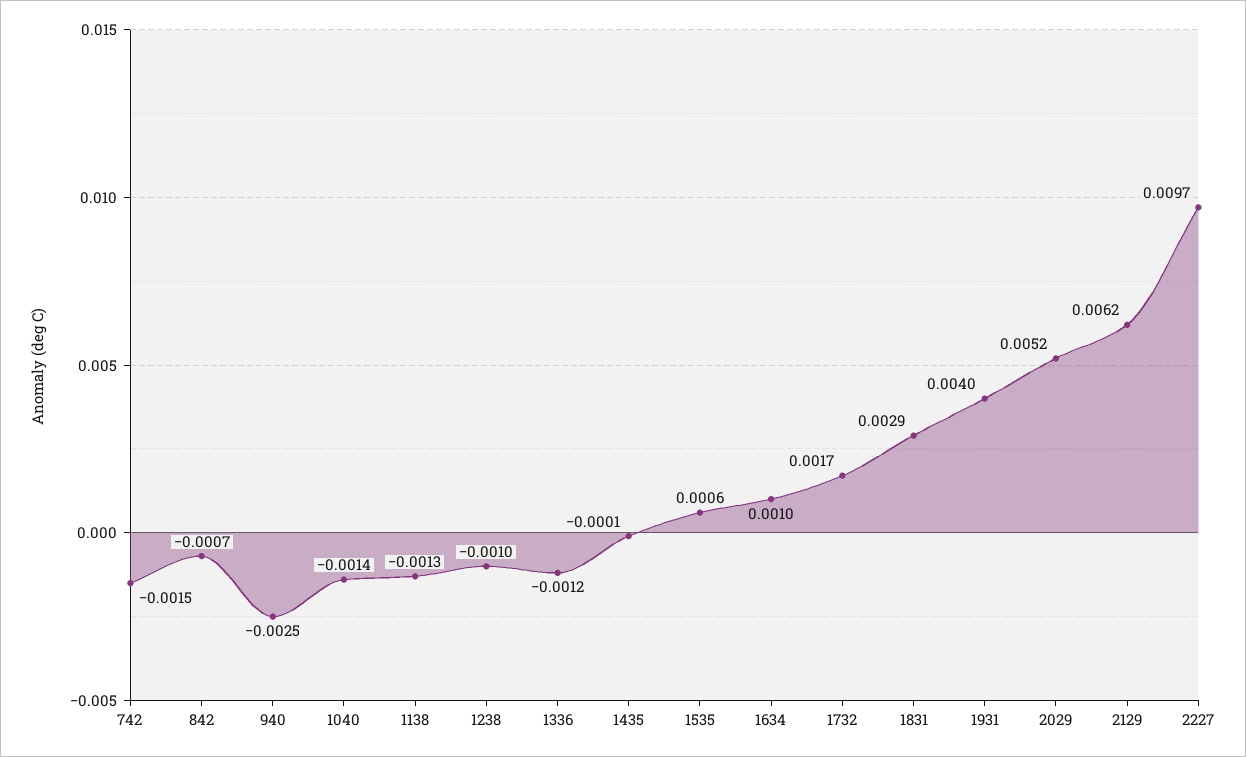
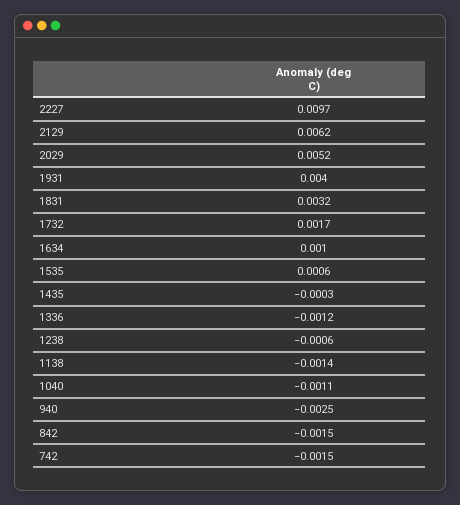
842: -0.0007 -> -0.0015
1040: -0.0014 -> -0.0011
1138: -0.0013 -> -0.0014
1238: -0.001 -> -0.0006
1435: -0.0001 -> -0.0003
1831: 0.0029 -> 0.0032

